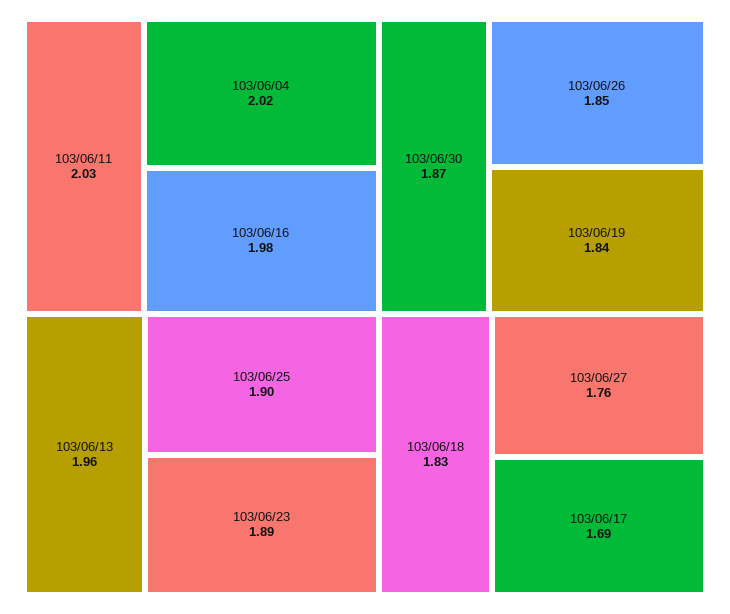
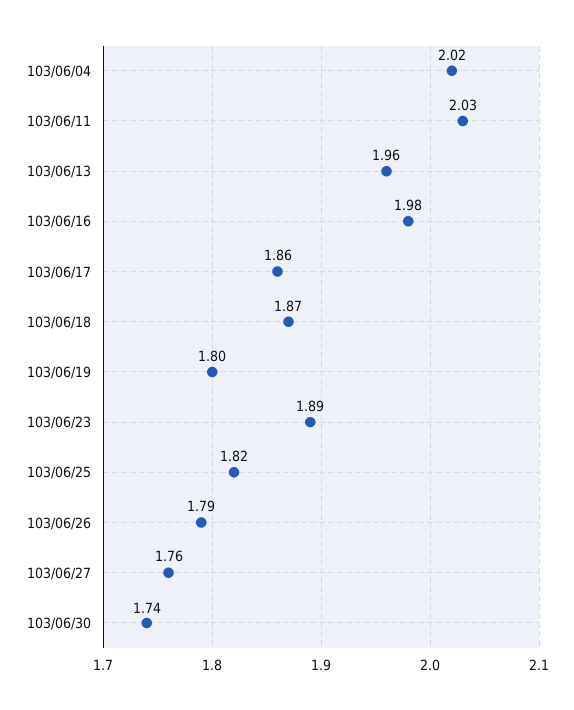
103/06/25: 1.9 -> 1.82
103/06/30: 1.87 -> 1.74
103/06/26: 1.85 -> 1.79
103/06/19: 1.84 -> 1.8
103/06/18: 1.83 -> 1.87
103/06/17: 1.69 -> 1.86

